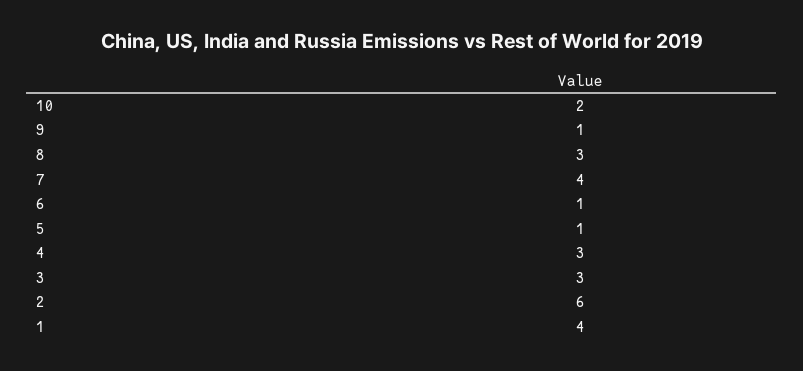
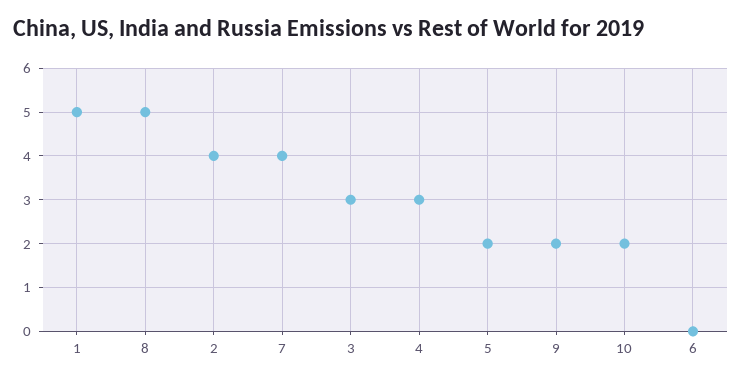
9: 1 -> 2
8: 3 -> 5
6: 1 -> 0
5: 1 -> 2
2: 6 -> 4
1: 4 -> 5

